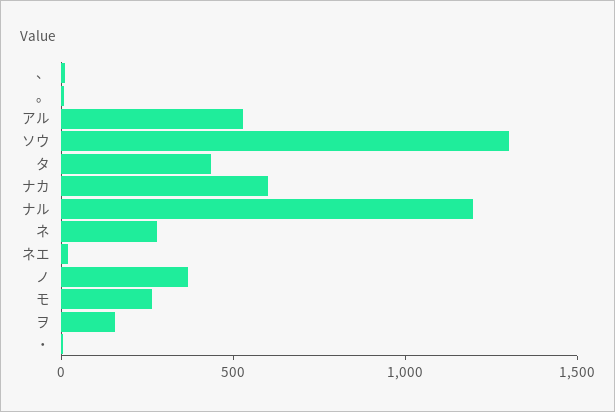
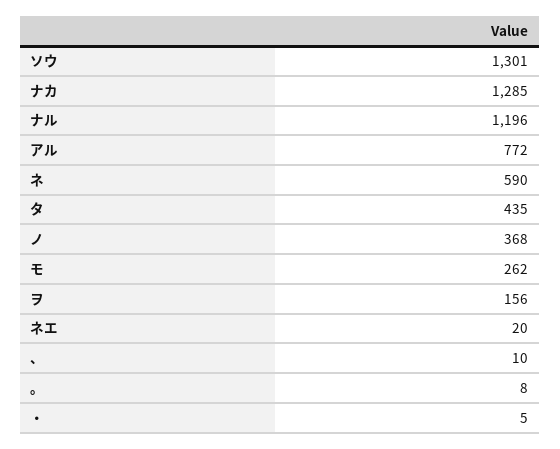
アル: 500 -> 772
ナカ: 600 -> 1285
ネ: 300 -> 590

